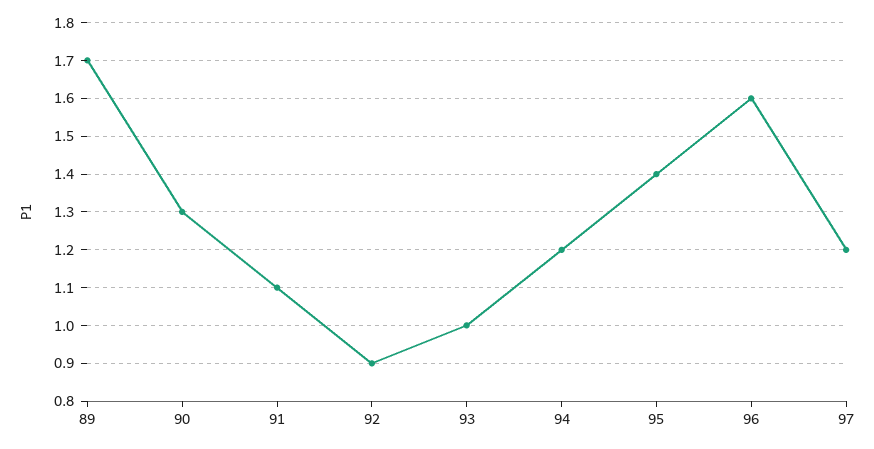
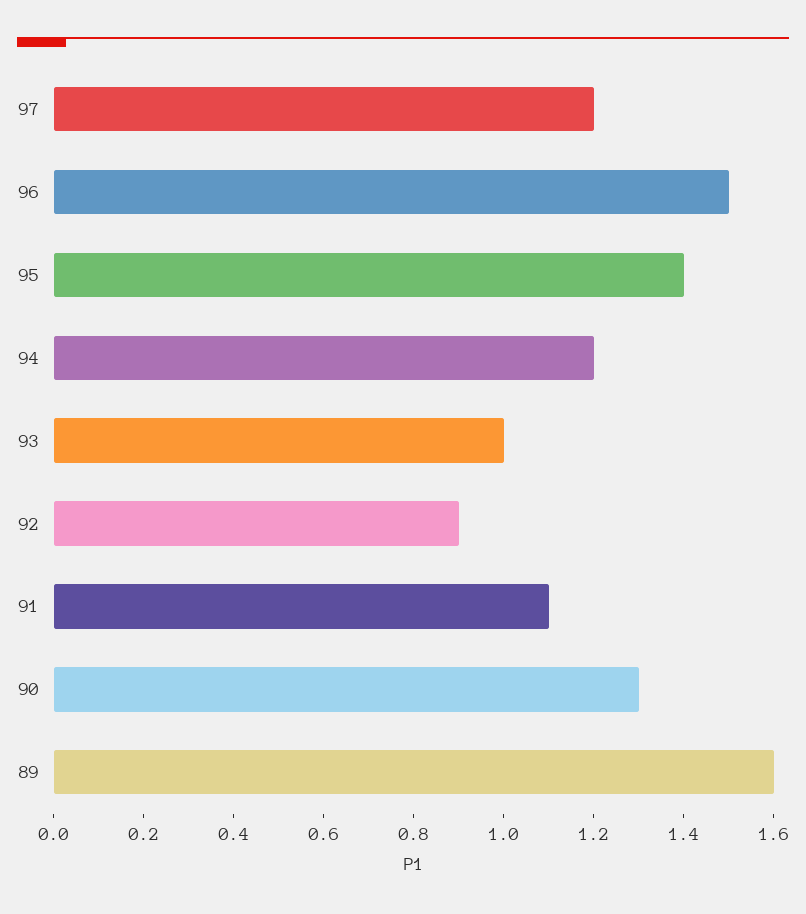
89: 1.7 -> 1.6
96: 1.6 -> 1.5

